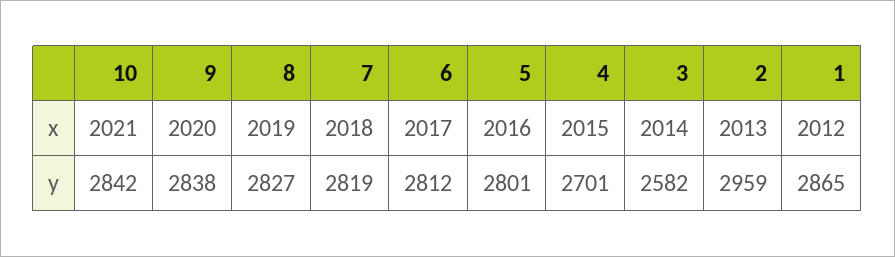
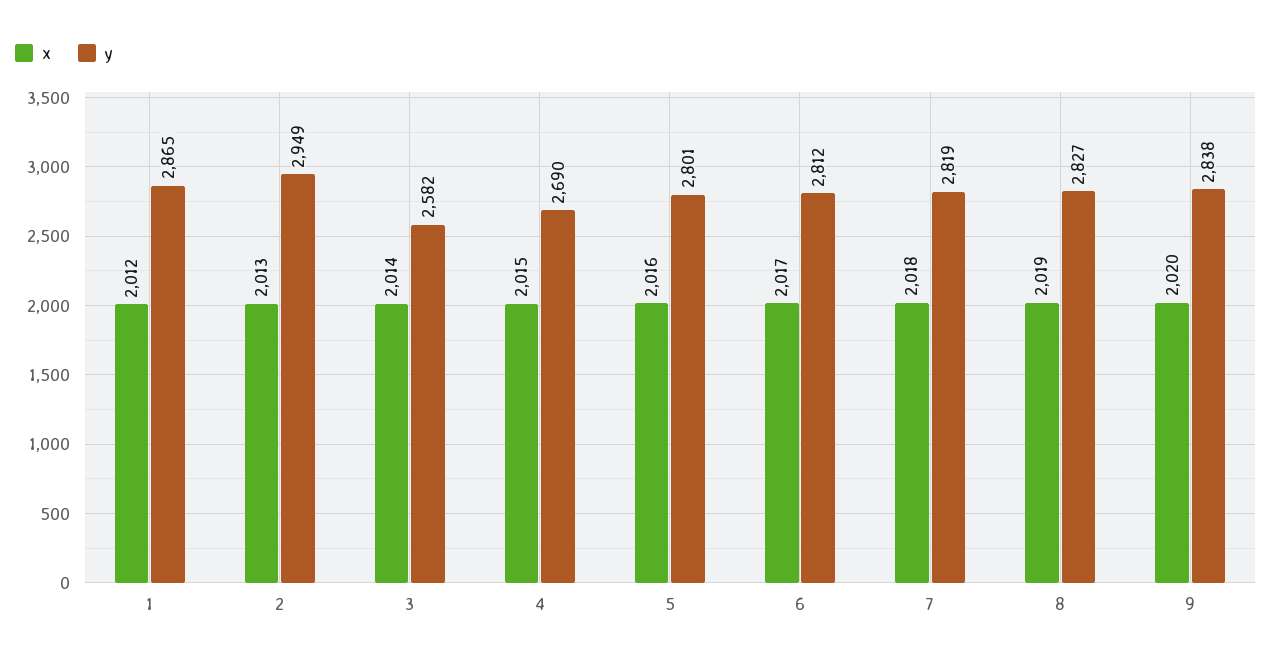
x, 10: 2021 -> none
y, 10: 2842 -> none
y, 4: 2701 -> 2690
y, 2: 2959 -> 2949

